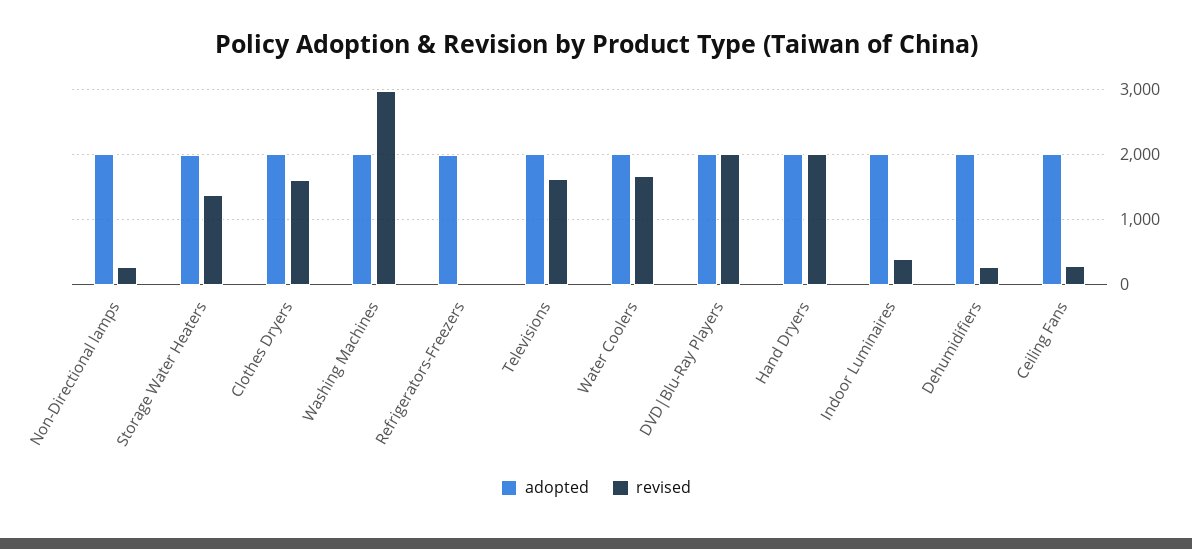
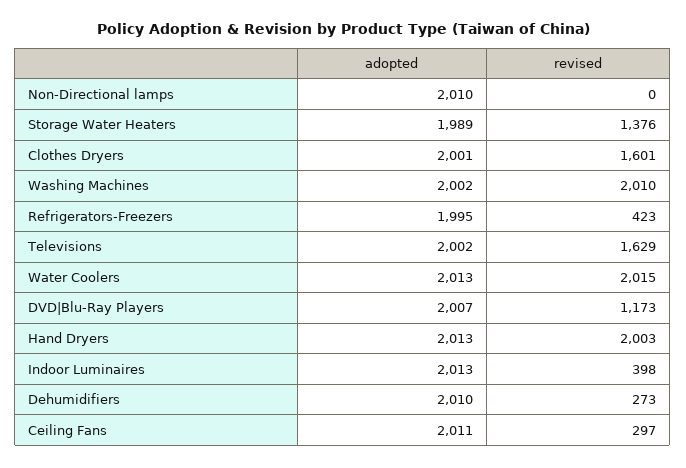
revised, Non-Directional lamps: 300 -> 0
revised, Washing Machines: 3000 -> 2010
revised, Refrigerators-Freezers: 0 -> 423
revised, Water Coolers: 1700 -> 2015
revised, DVD|Blu-Ray Players: 2000 -> 1173

